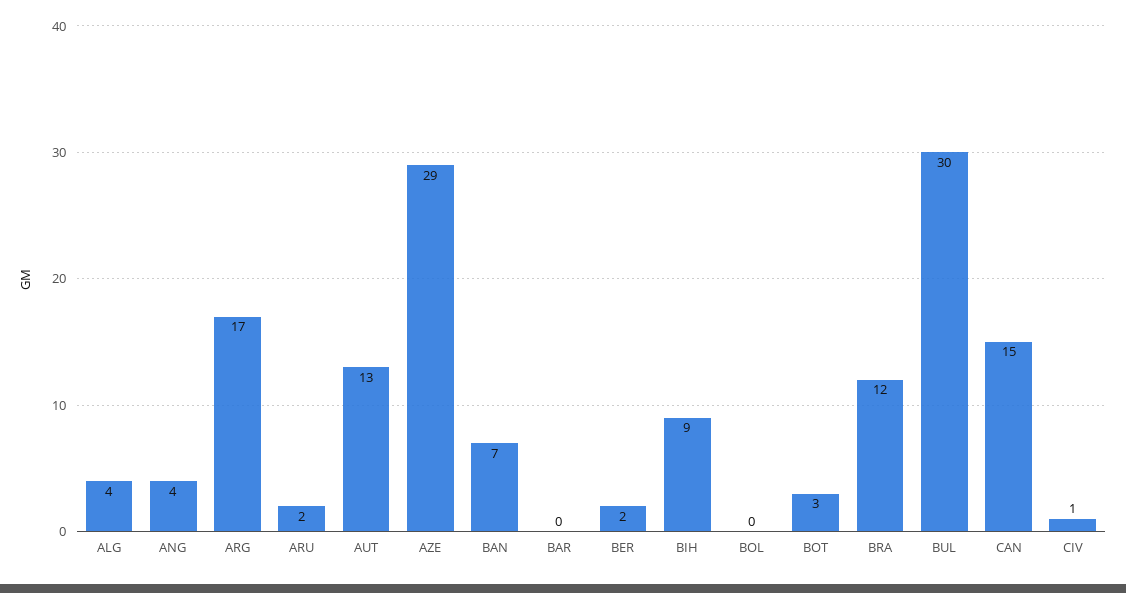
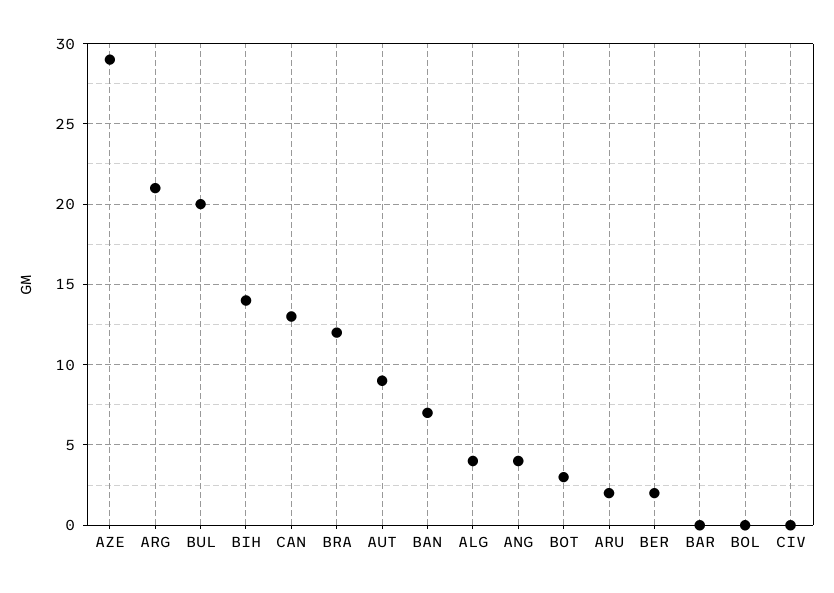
ARG: 17 -> 21
AUT: 13 -> 9
BIH: 9 -> 14
BUL: 30 -> 20
CAN: 15 -> 13
CIV: 1 -> 0

